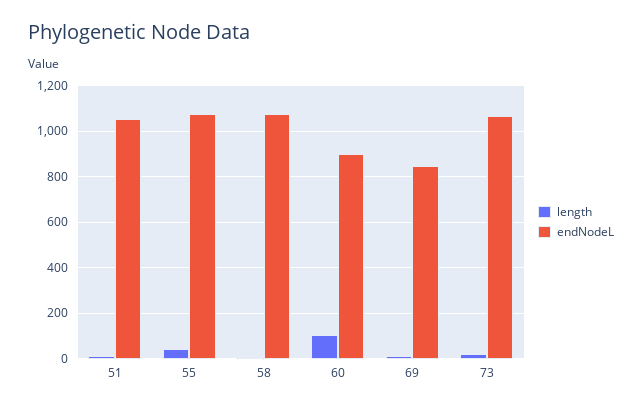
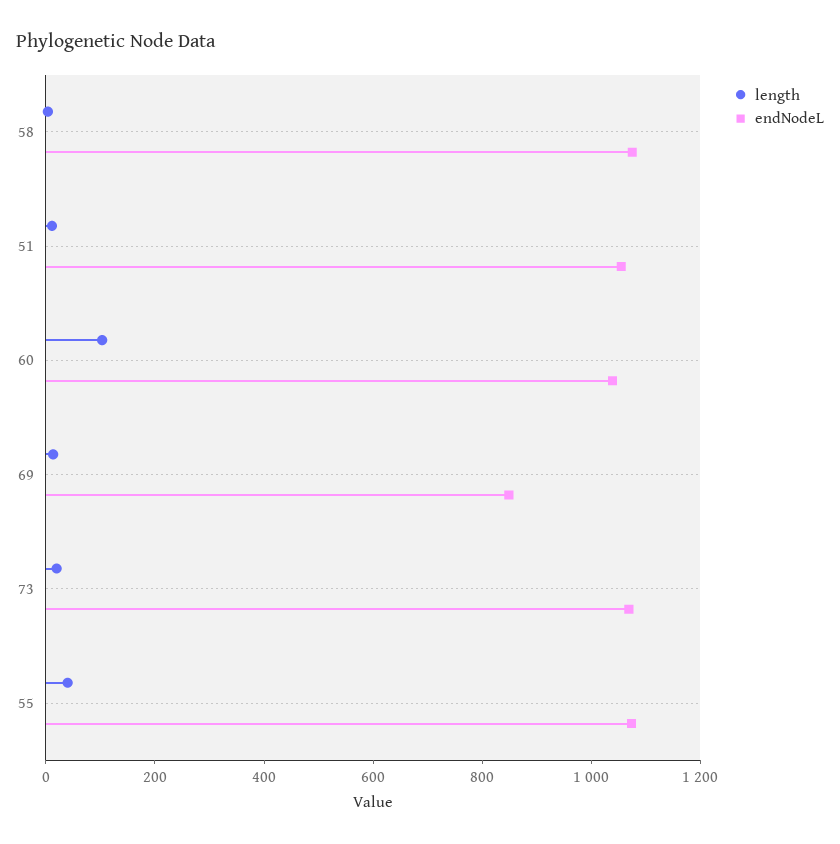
endNodeL, 60: 900 -> 1050

